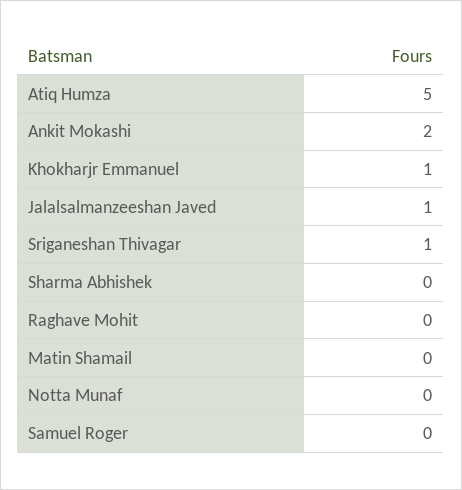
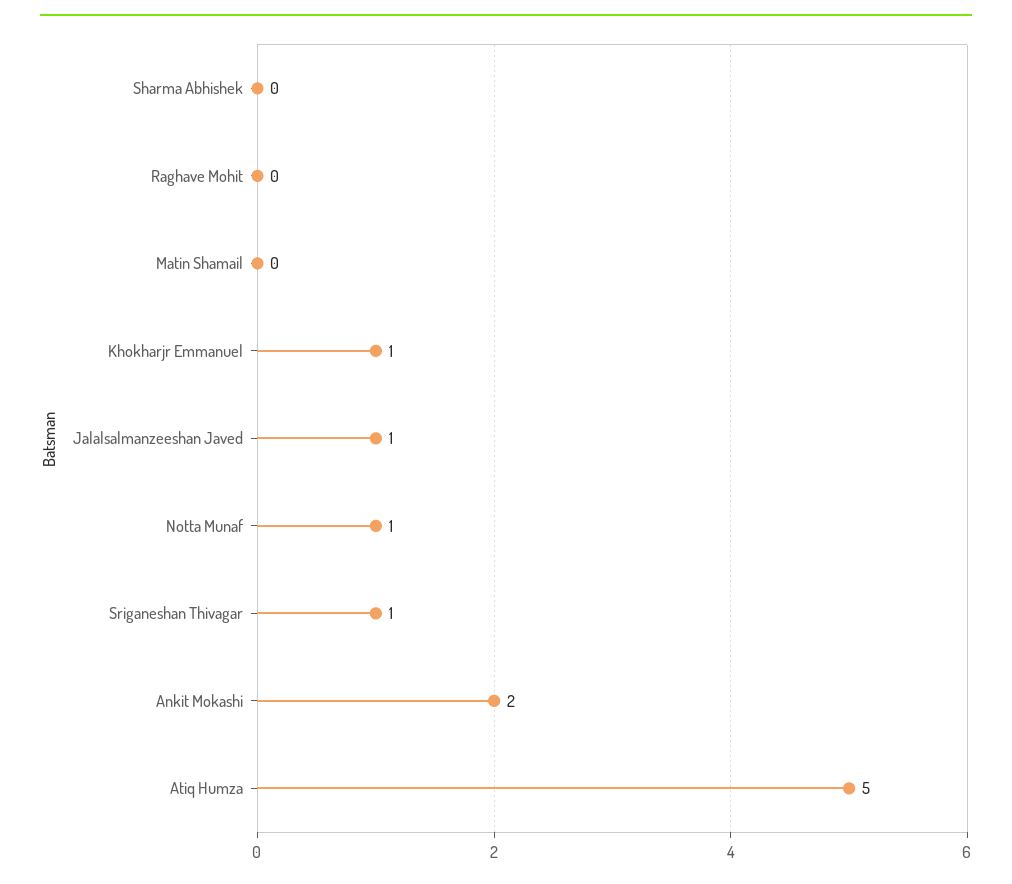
Notta Munaf: 0 -> 1
Samuel Roger: 0 -> none

